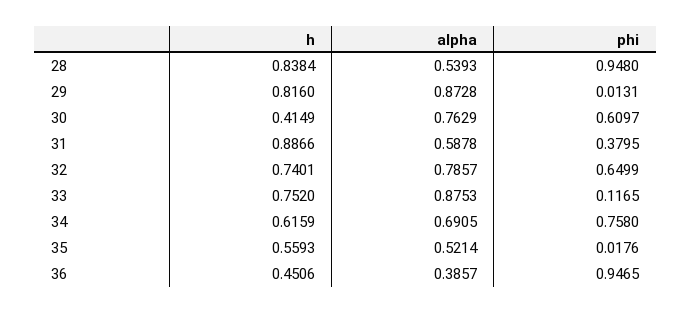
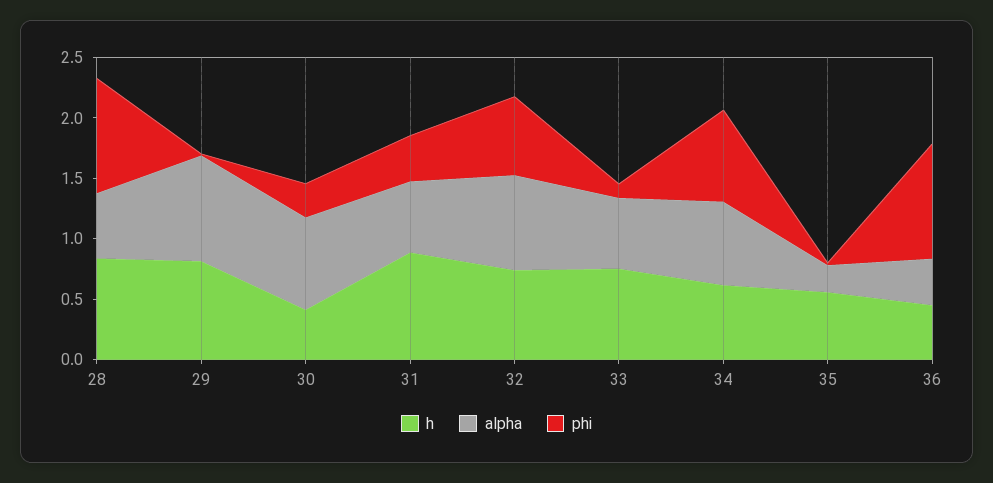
phi, 30: 0.6097 -> 0.3
alpha, 33: 0.8753 -> 0.6
alpha, 35: 0.5214 -> 0.2

